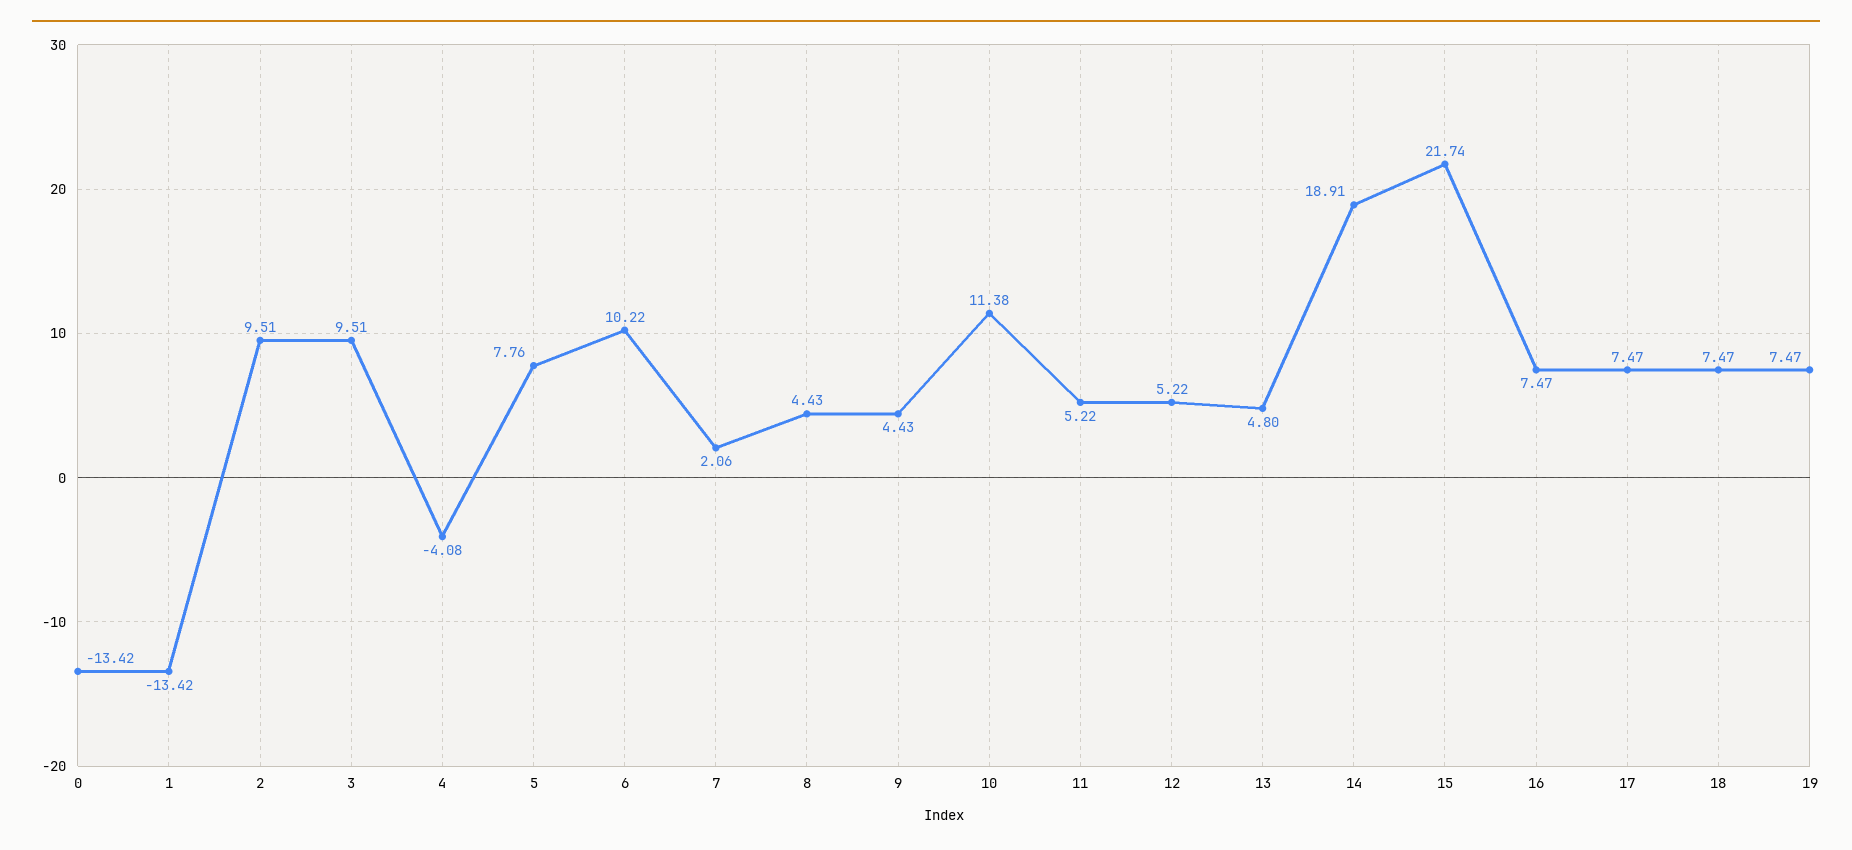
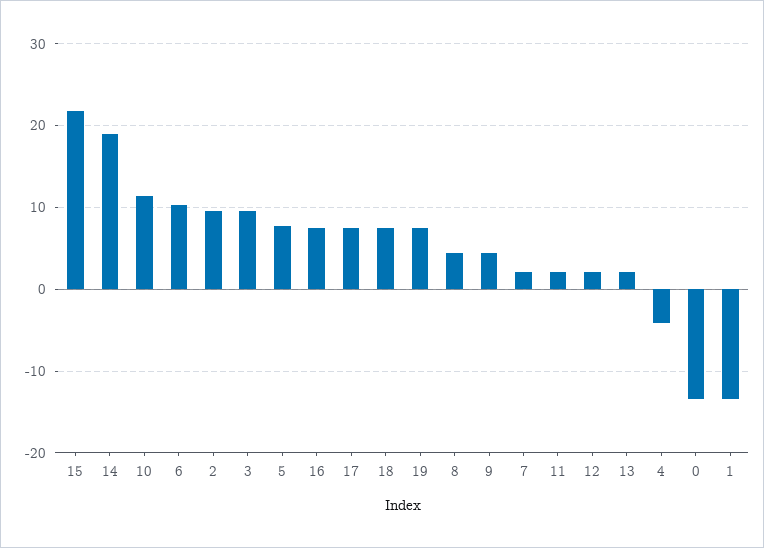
11: 5.22 -> 2
12: 5.22 -> 2
13: 4.8 -> 2

